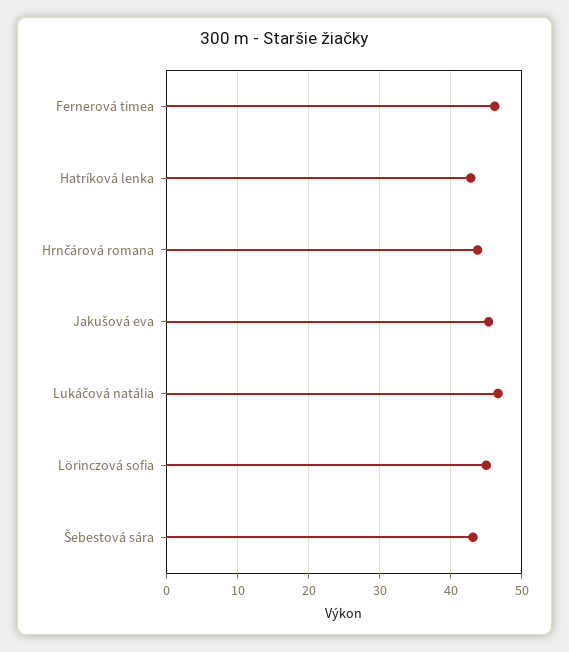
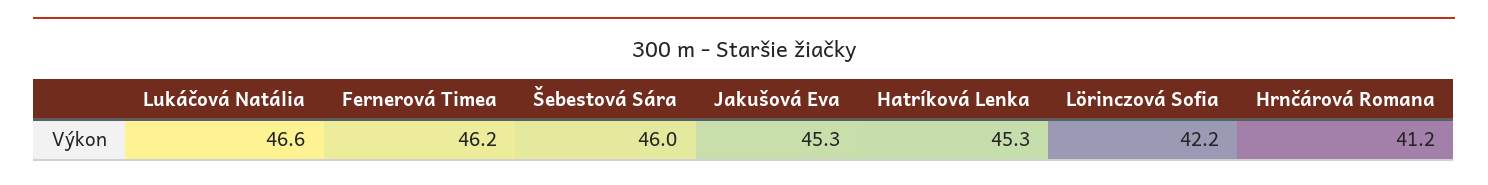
Hatríková lenka: 43 -> 45.3
Hrnčárová romana: 44 -> 41.2
Lörinczová sofia: 45 -> 42.2
Šebestová sára: 43 -> 46

